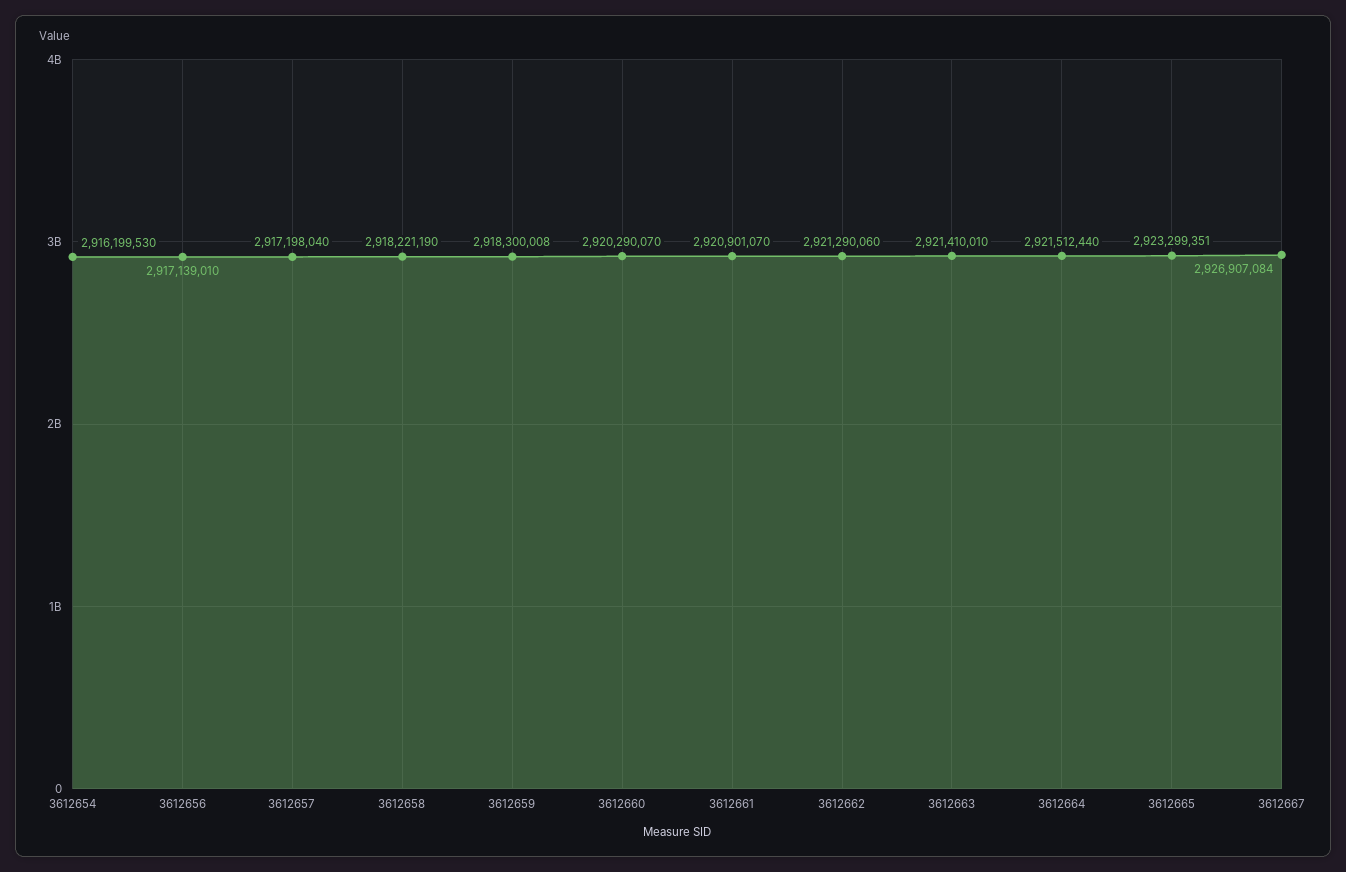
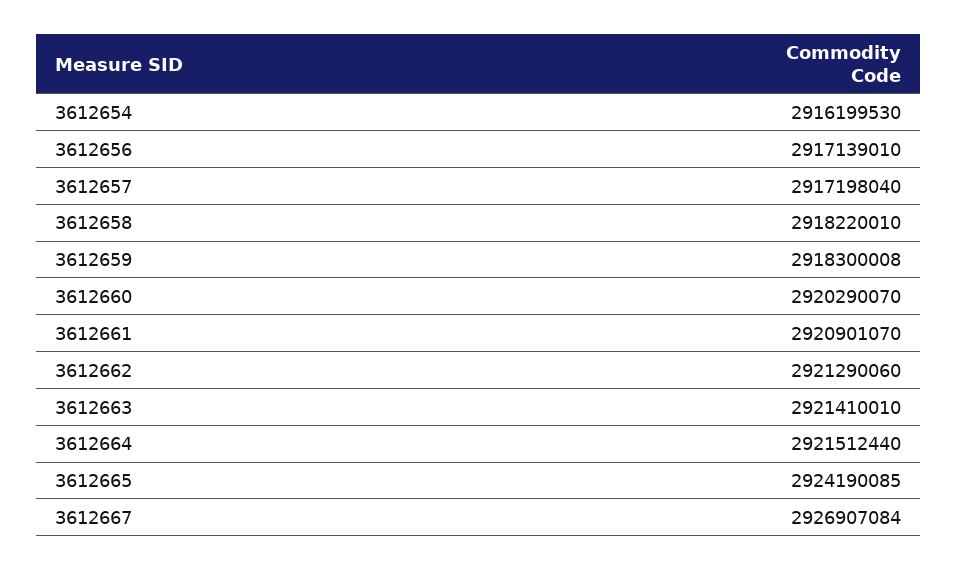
3612658: 2918221190 -> 2918220010
3612665: 2923299351 -> 2924190085

